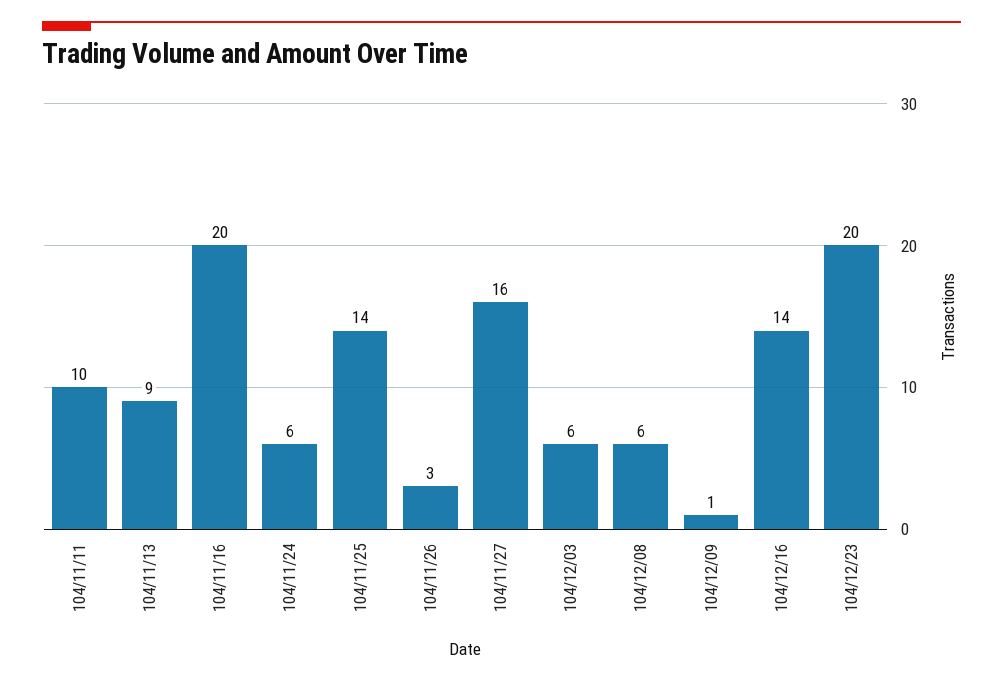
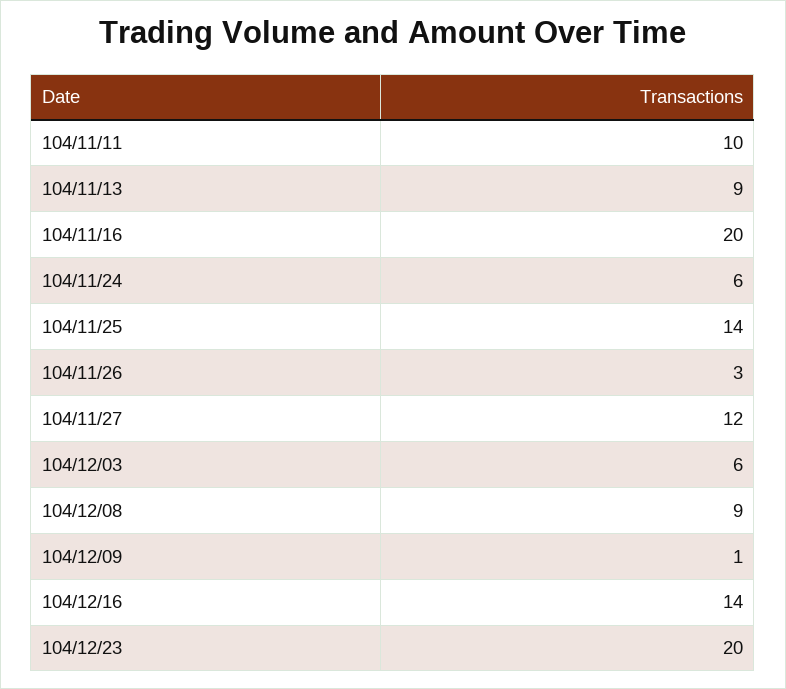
104/11/27: 16 -> 12
104/12/08: 6 -> 9

